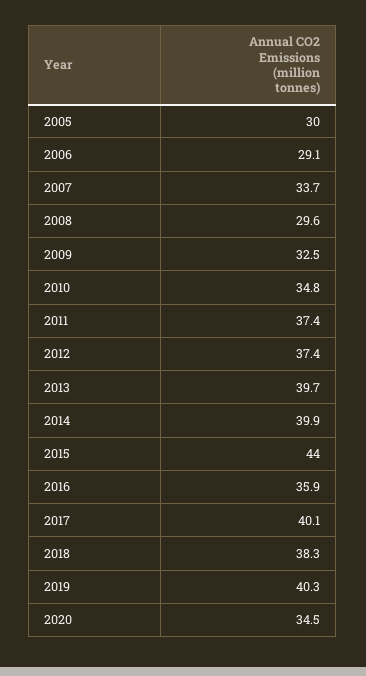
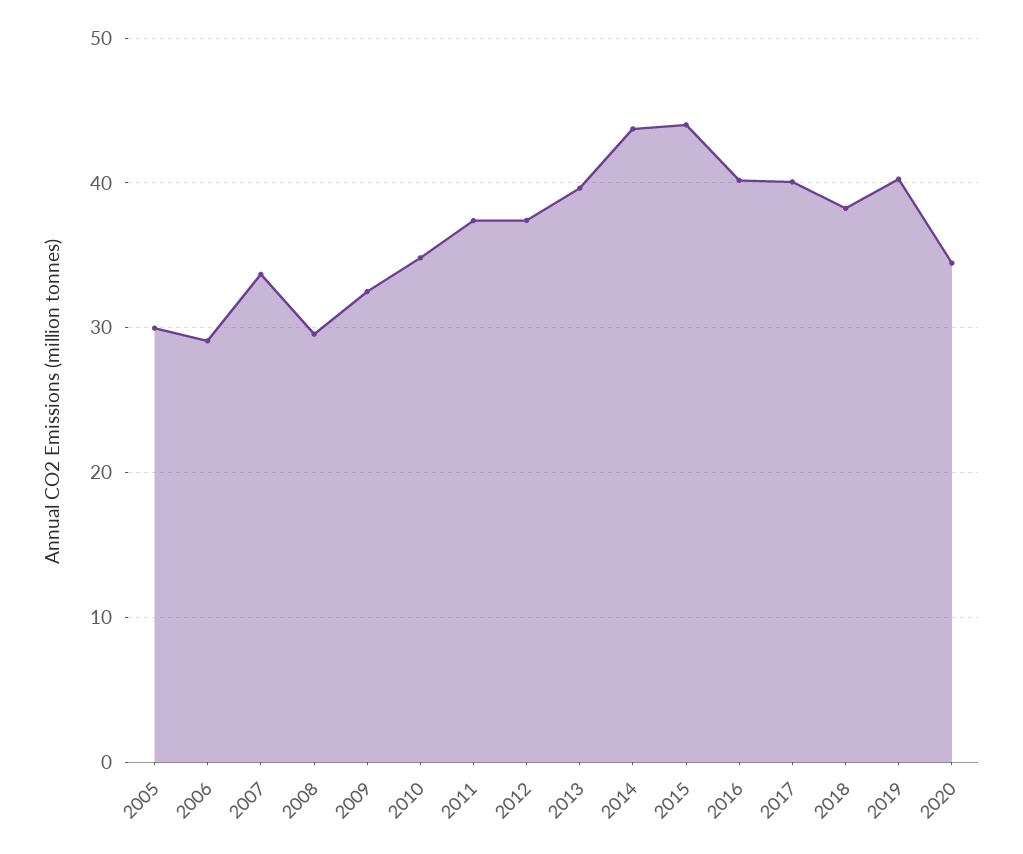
2014: 39.9 -> 44
2016: 35.9 -> 40

